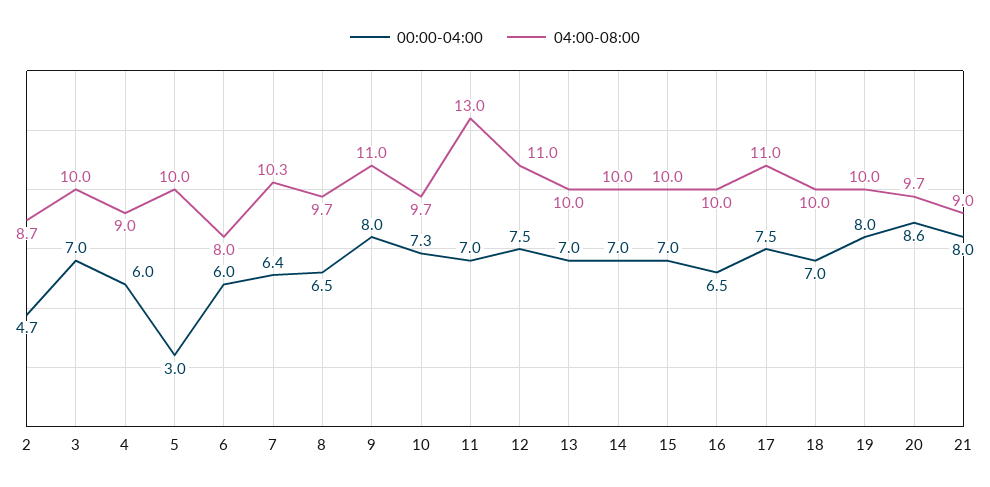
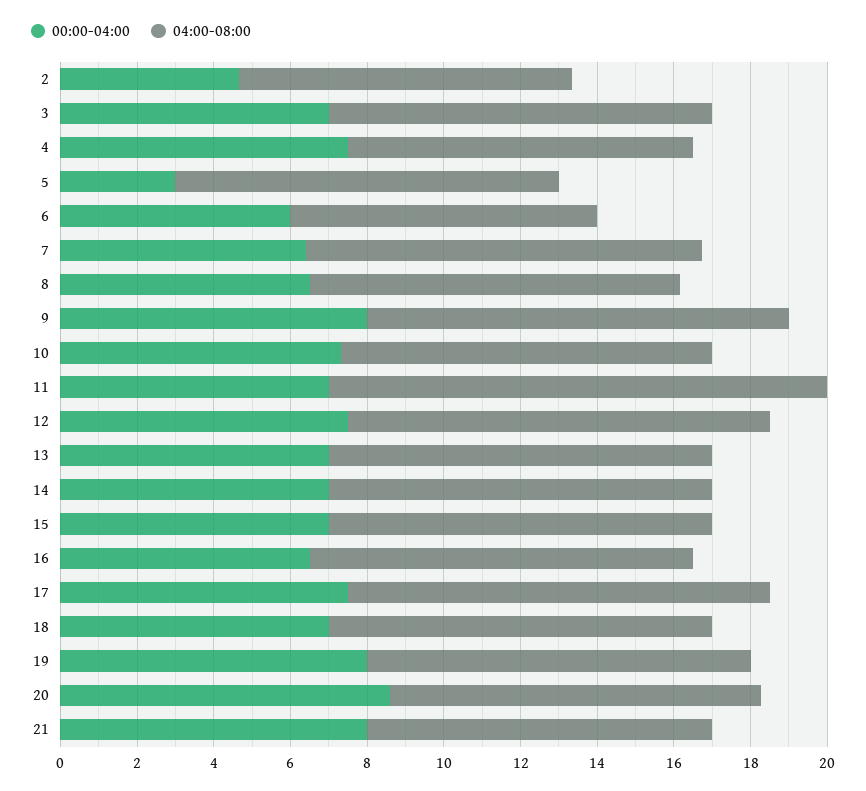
00:00-04:00, 4: 6 -> 7.5

